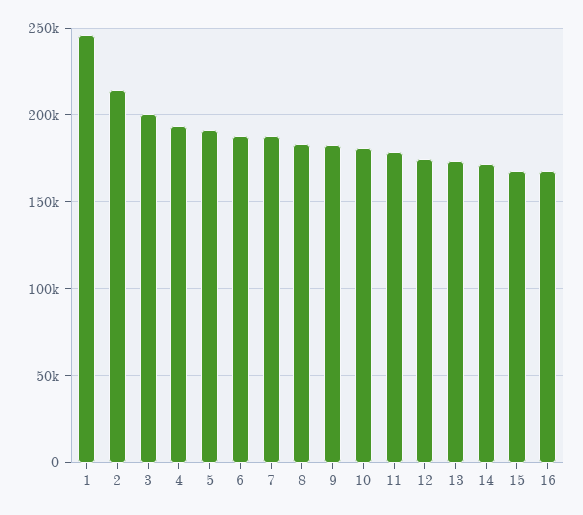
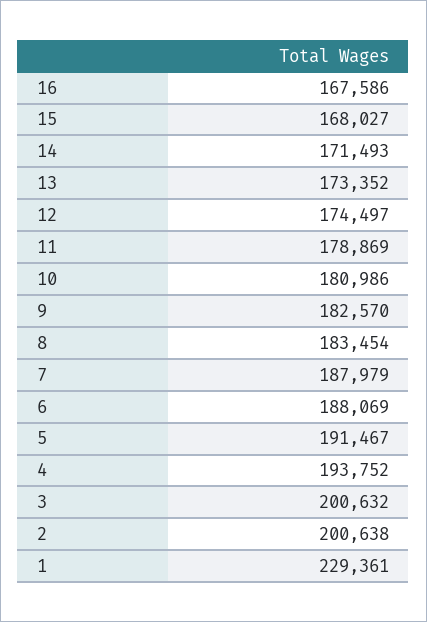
1: 245000 -> 229361
2: 215000 -> 200638

